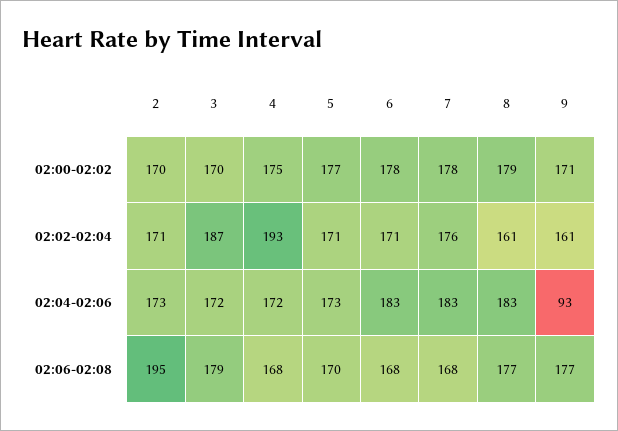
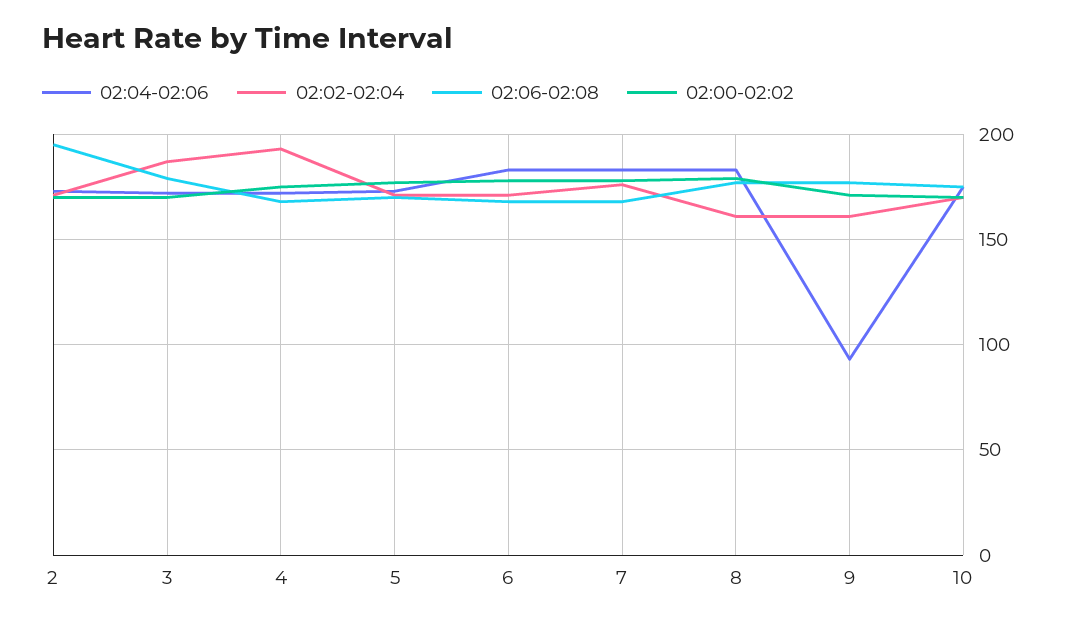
02:04-02:06, 10: none -> 175
02:02-02:04, 10: none -> 170
02:06-02:08, 10: none -> 175
02:00-02:02, 10: none -> 170

